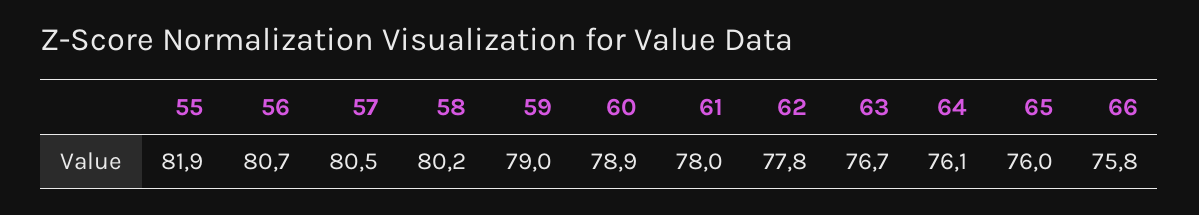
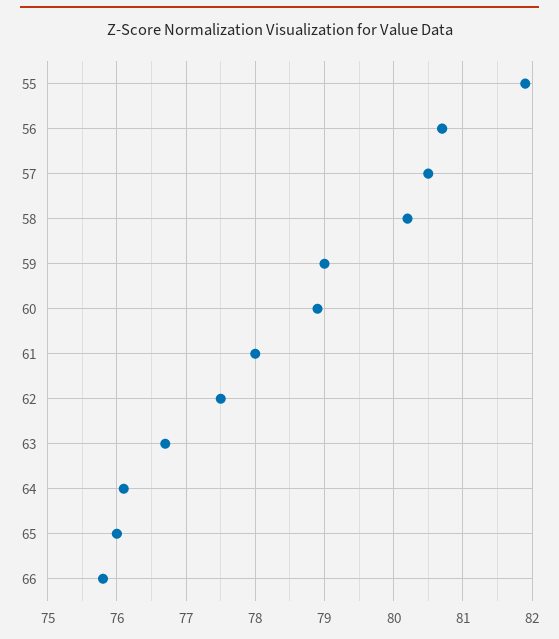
62: 77.8 -> 77.5

